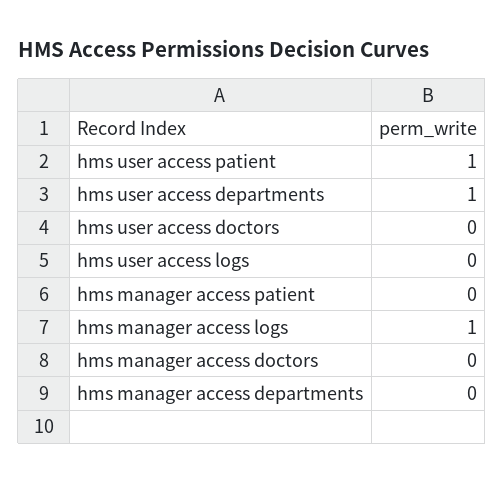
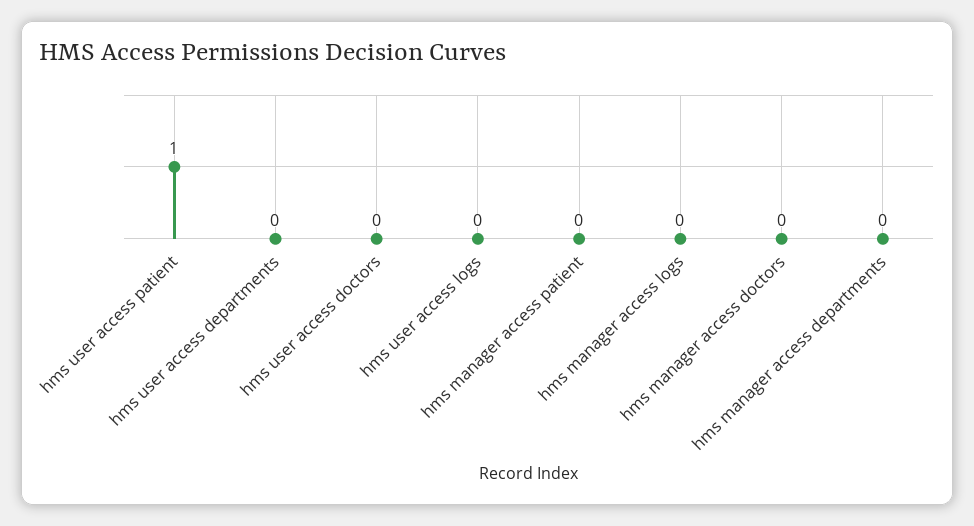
hms user access departments: 1 -> 0
hms manager access logs: 1 -> 0

